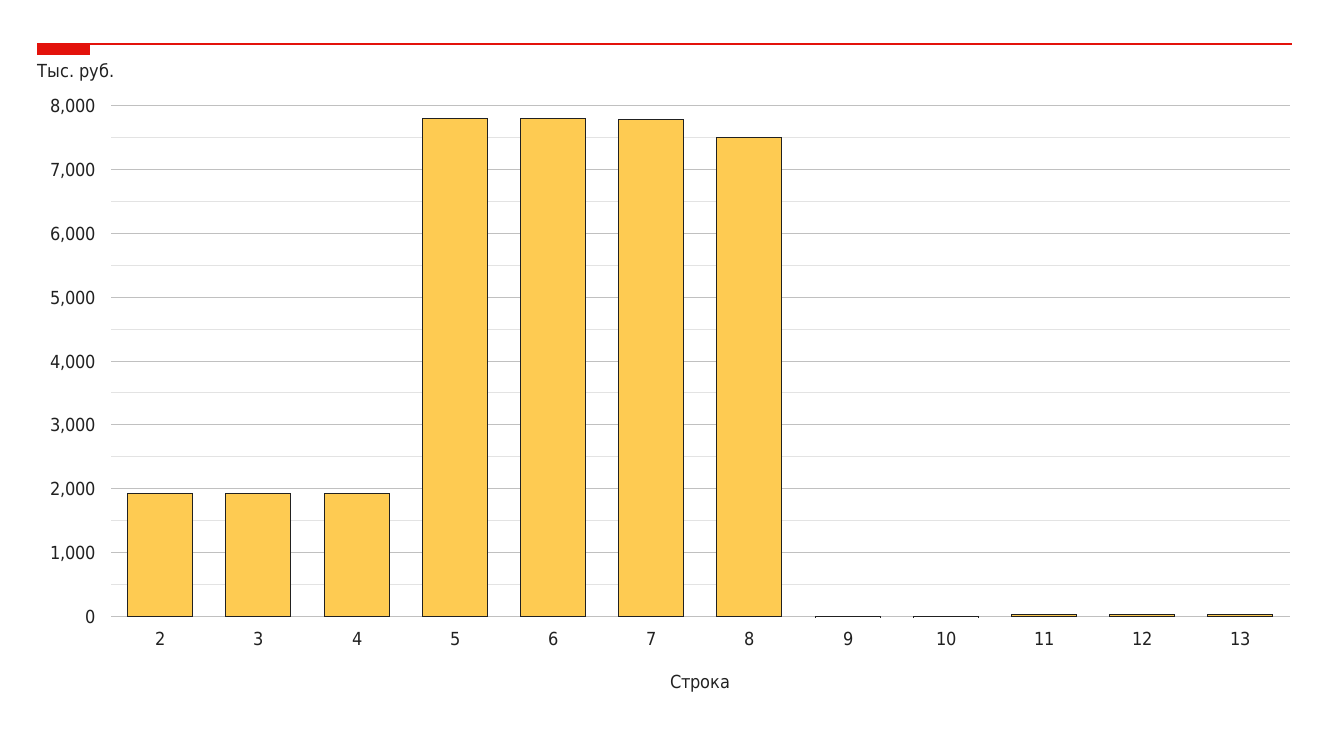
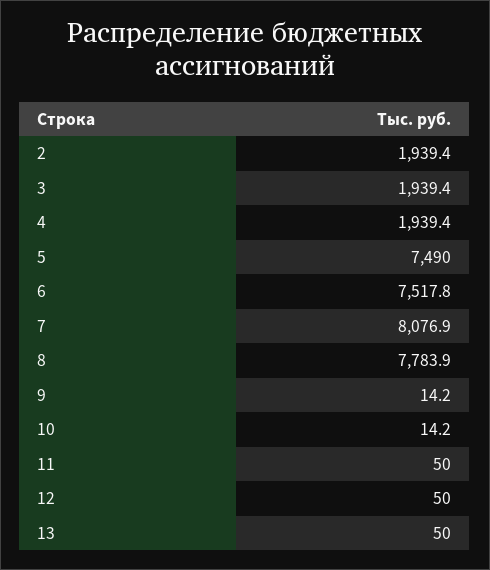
5: 7800 -> 7490
6: 7800 -> 7517.8
7: 7800 -> 8076.9
8: 7500 -> 7783.9

